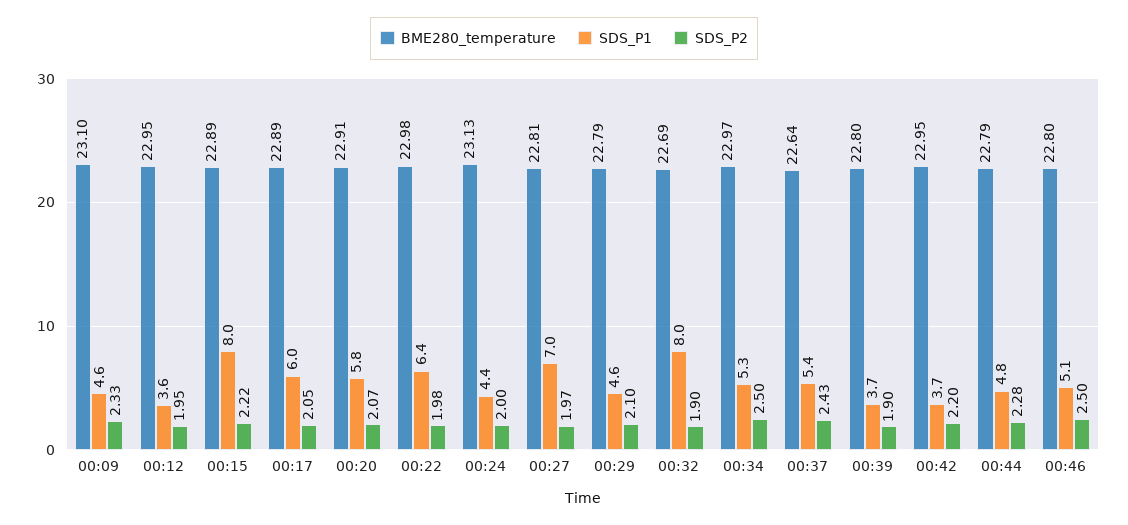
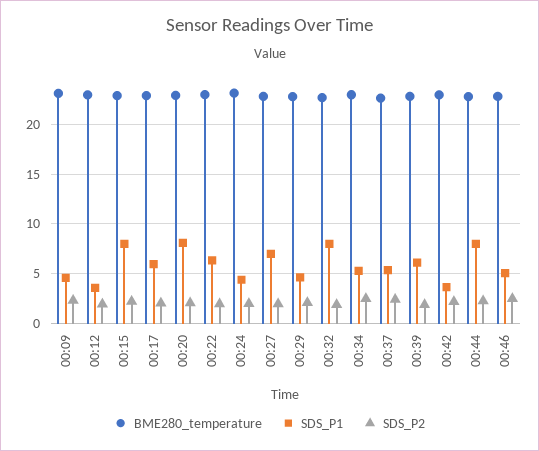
SDS_P1, 00:20: 5.8 -> 8
SDS_P1, 00:39: 3.7 -> 6
SDS_P1, 00:44: 4.8 -> 8

